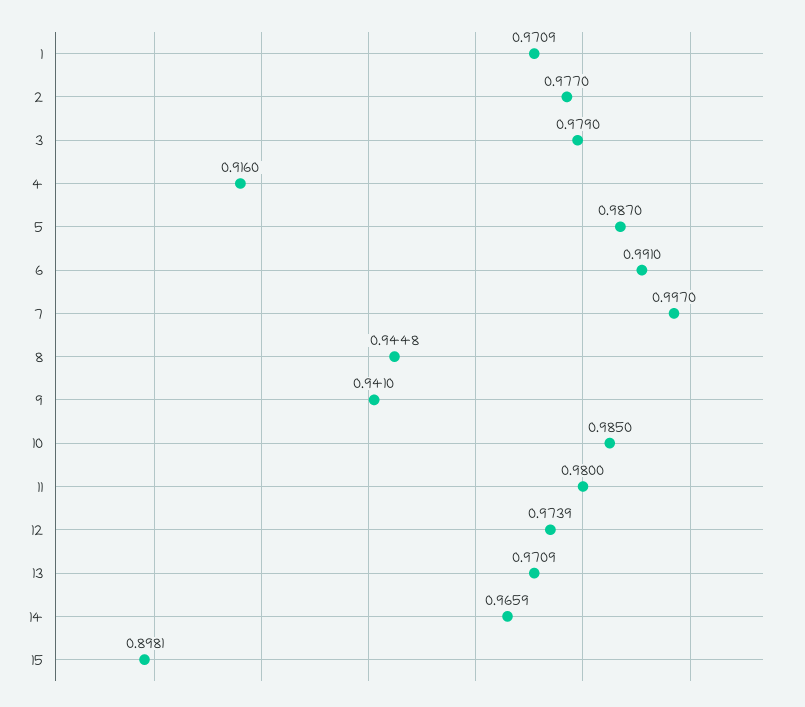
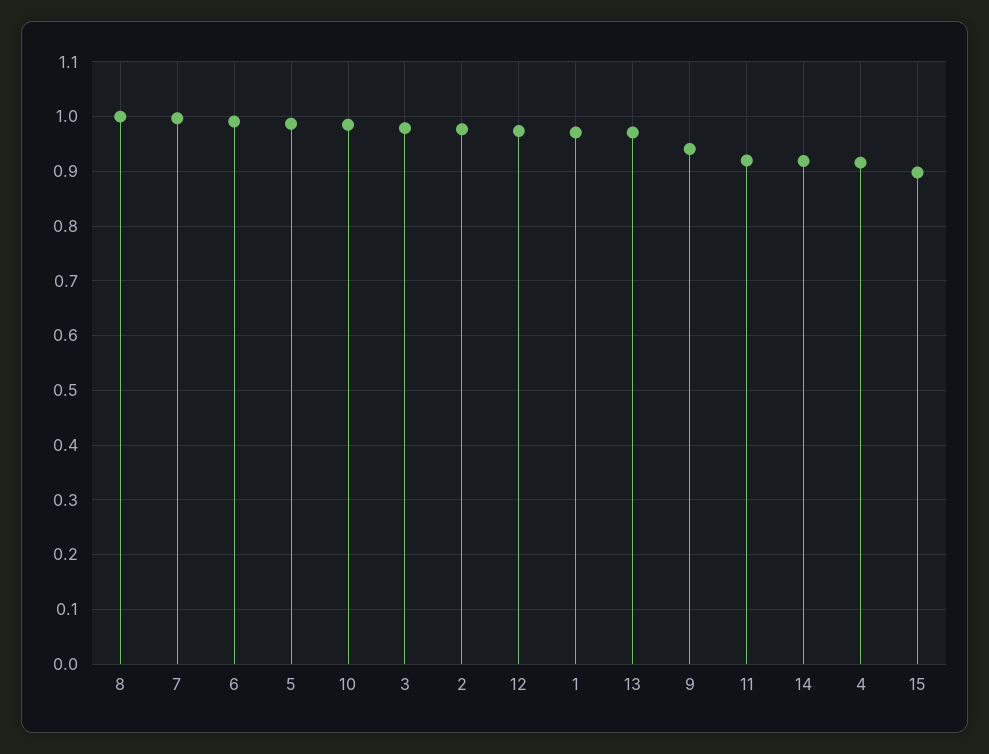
8: 0.9448 -> 1
11: 0.98 -> 0.92
14: 0.9659 -> 0.92

